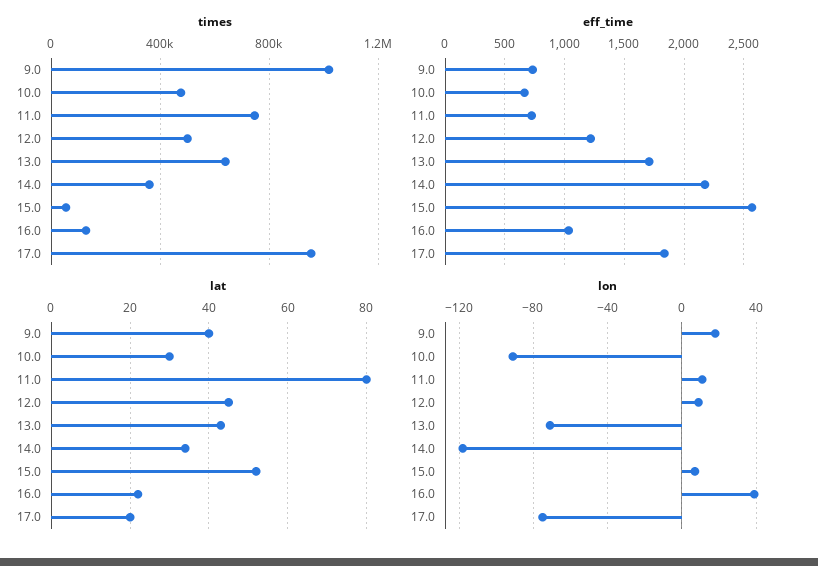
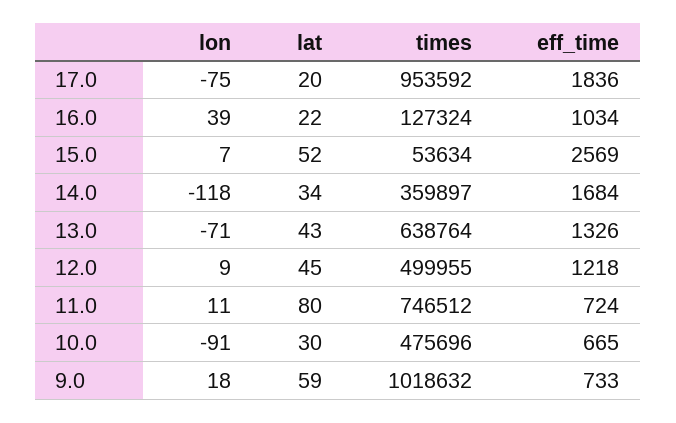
eff_time, 13.0: 1700 -> 1326
eff_time, 14.0: 2200 -> 1684
lat, 9.0: 40 -> 59

